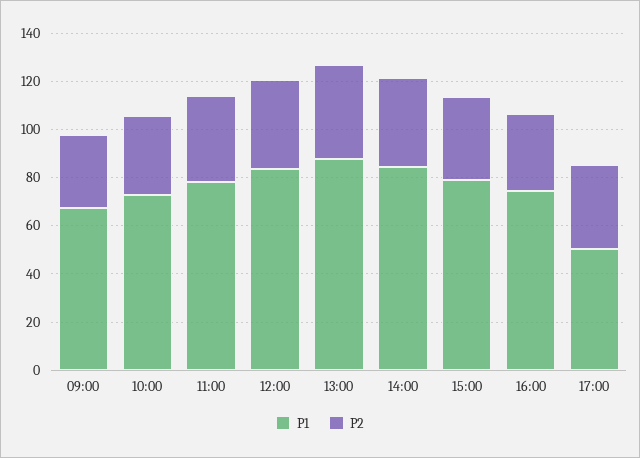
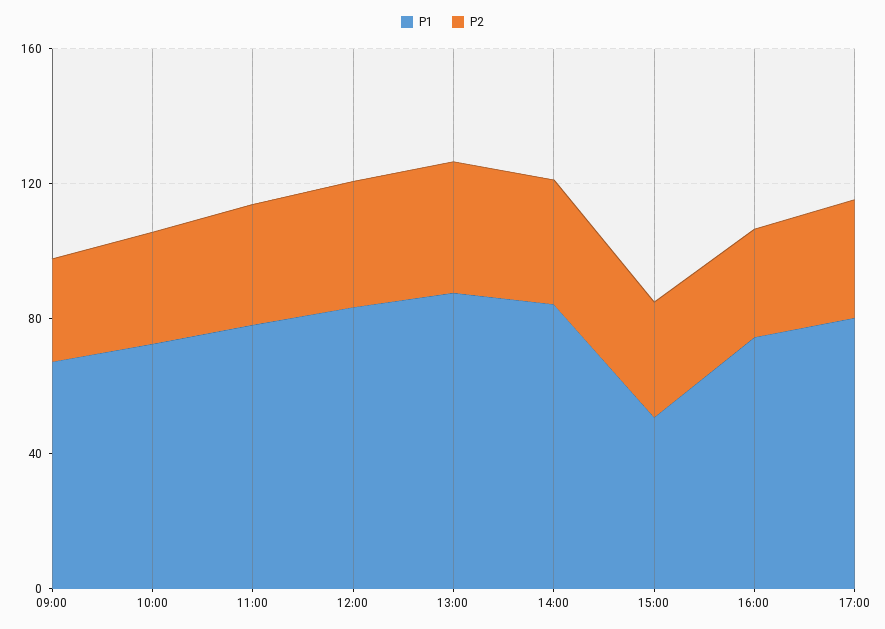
P1, 15:00: 80 -> 50
P1, 17:00: 50 -> 80

